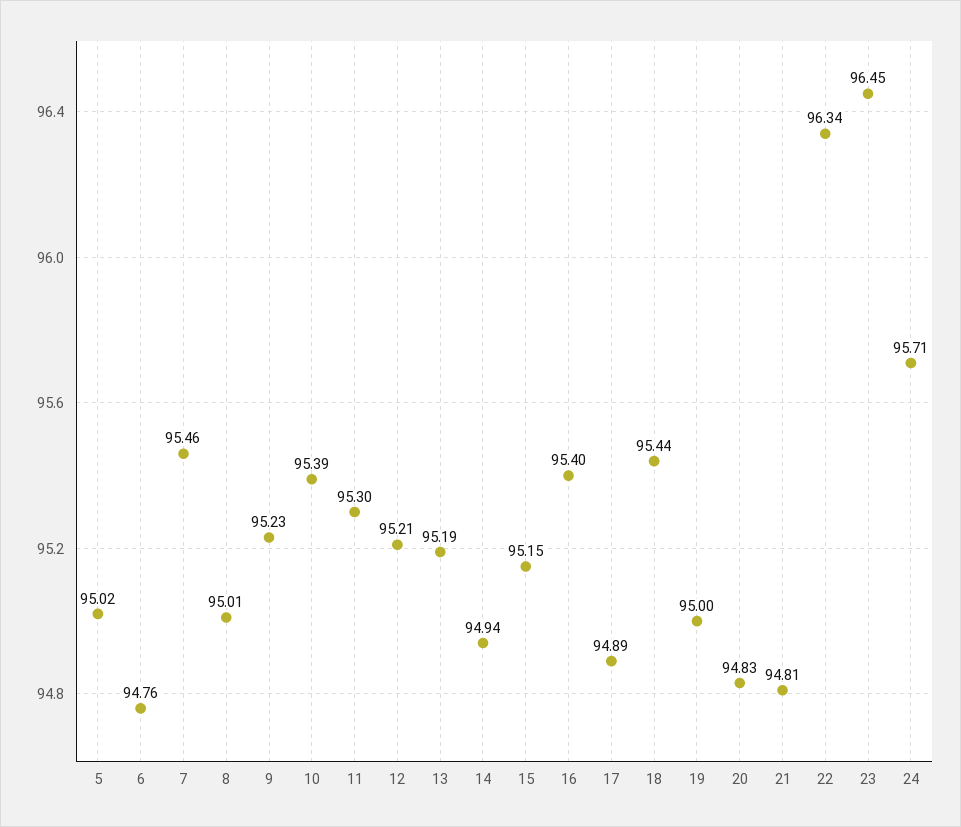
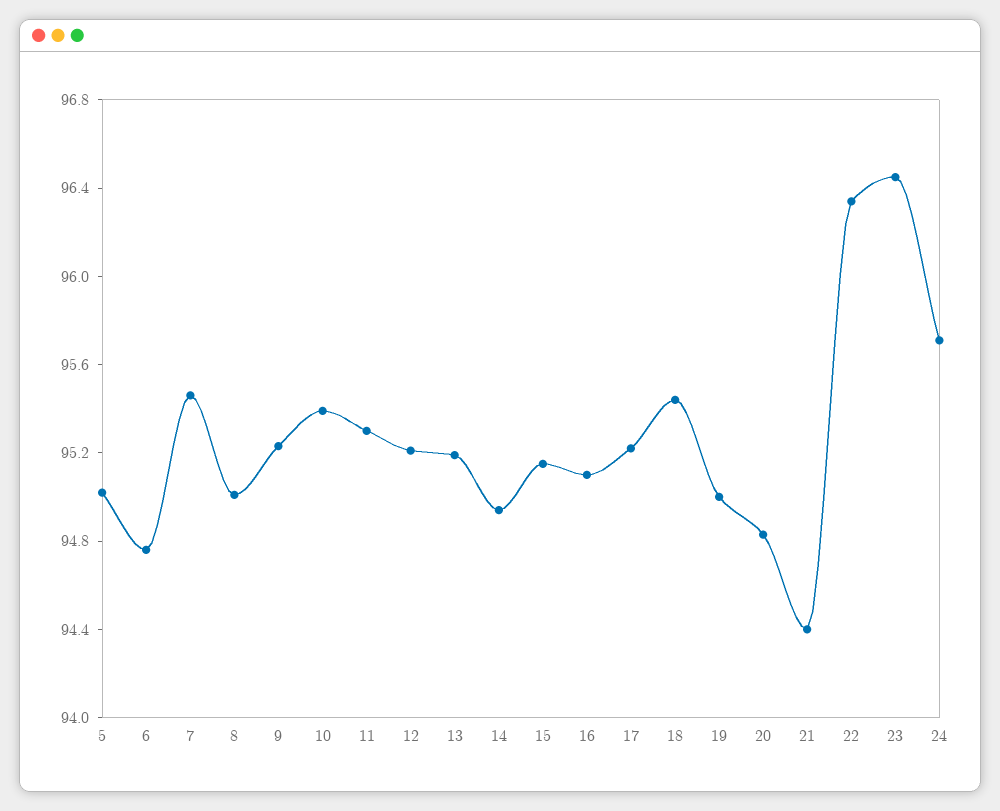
16: 95.4 -> 95.1
17: 94.89 -> 95.2
21: 94.81 -> 94.4

